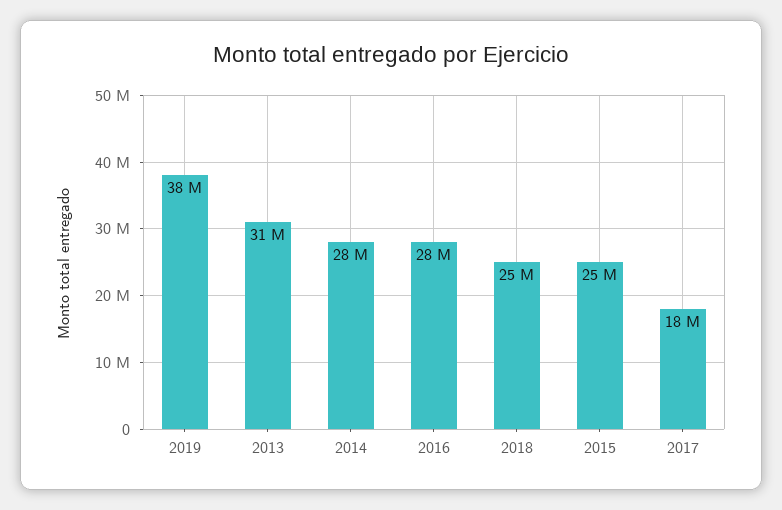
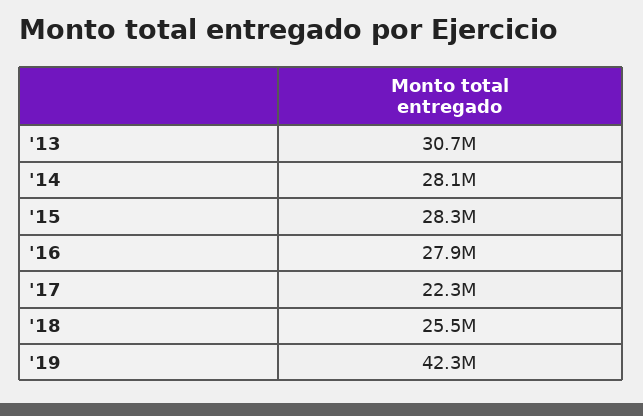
2019: 38000000 -> 42300000
2015: 25000000 -> 28300000
2017: 18000000 -> 22300000

